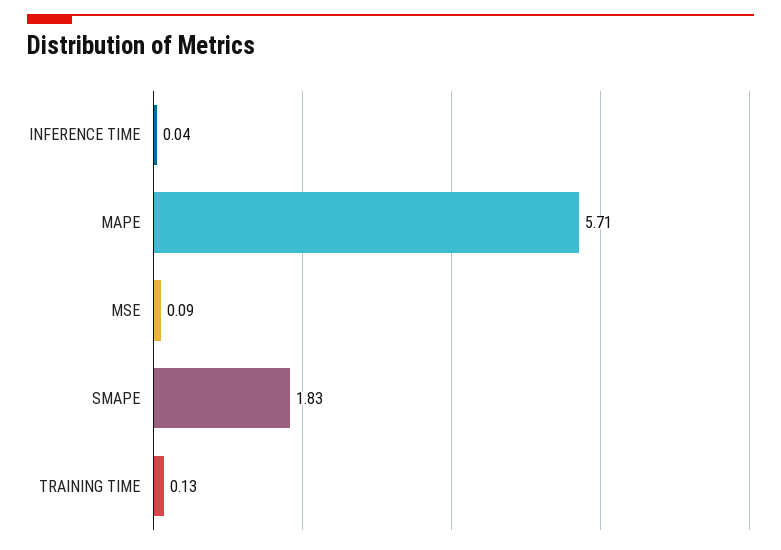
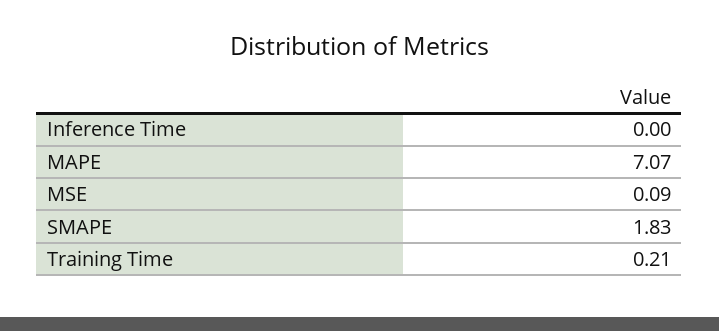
INFERENCE TIME: 0.04 -> 0
MAPE: 5.71 -> 7.07
TRAINING TIME: 0.13 -> 0.21

